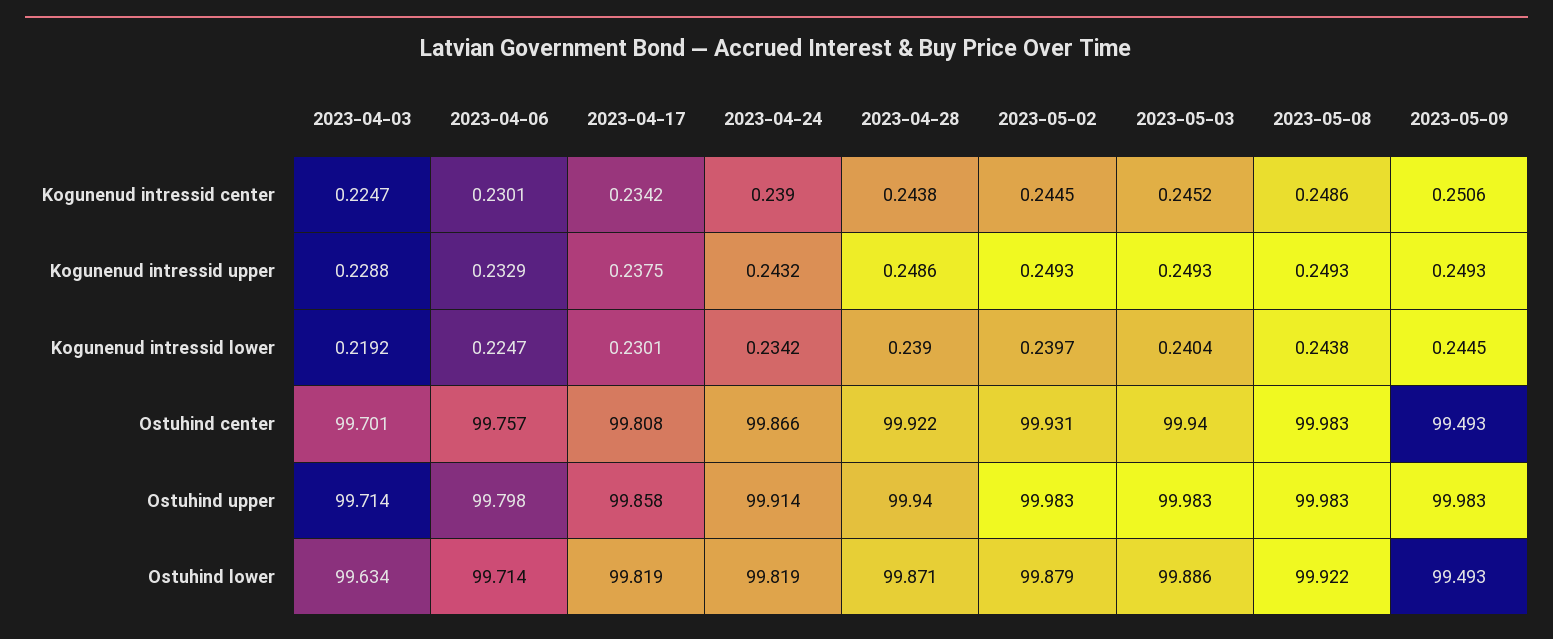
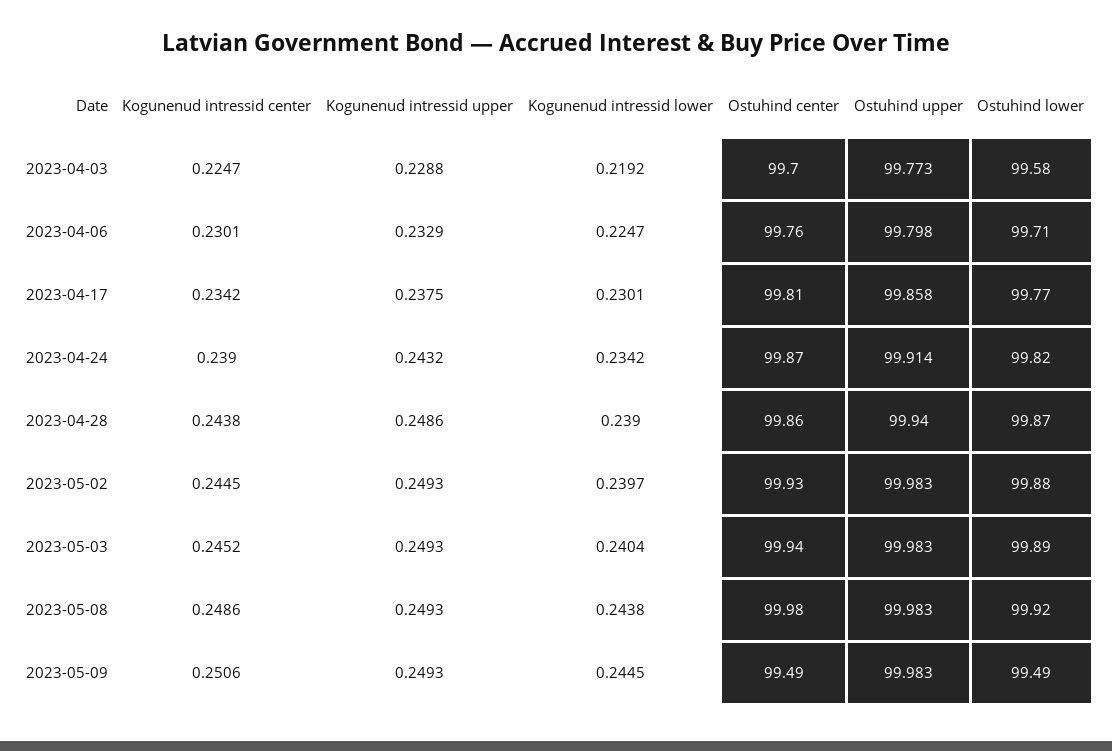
2023-04-28, Ostuhind center: 99.922 -> 99.86
2023-04-03, Ostuhind upper: 99.714 -> 99.773
2023-04-03, Ostuhind lower: 99.634 -> 99.58
2023-04-17, Ostuhind lower: 99.819 -> 99.77

